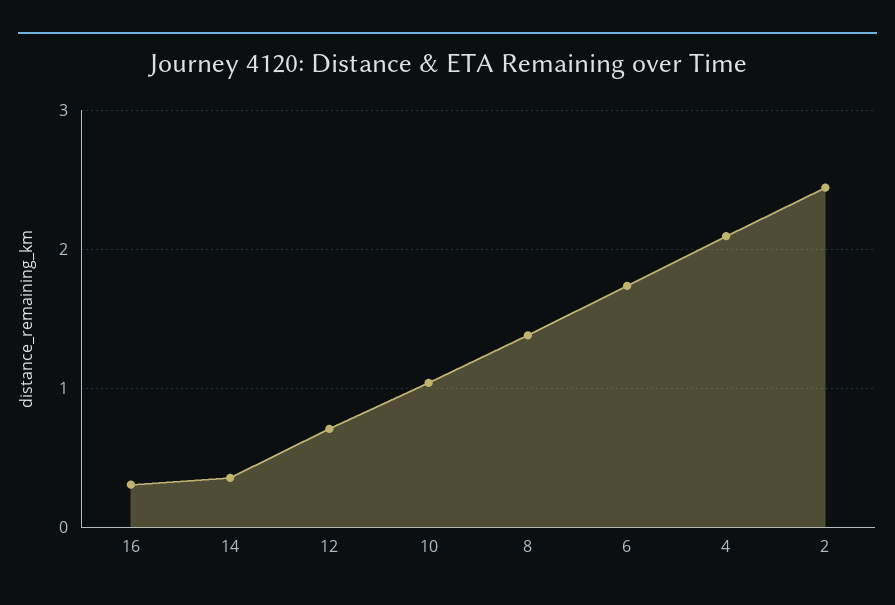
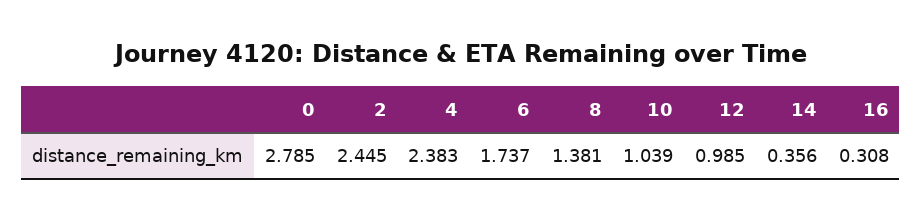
12: 0.7 -> 0.985
4: 2.1 -> 2.383
0: none -> 2.785

